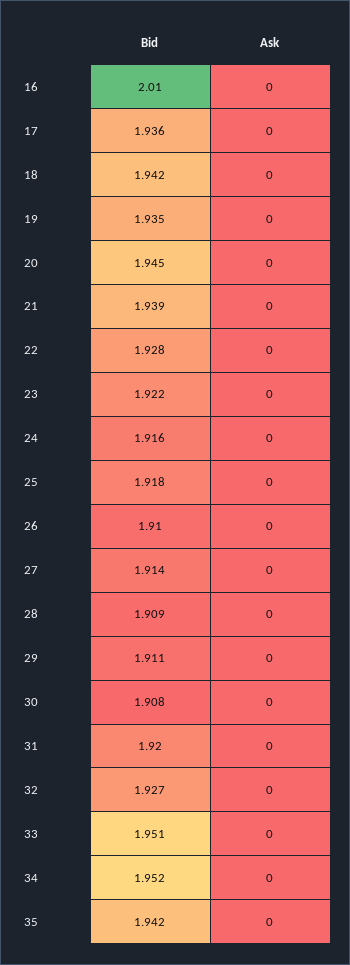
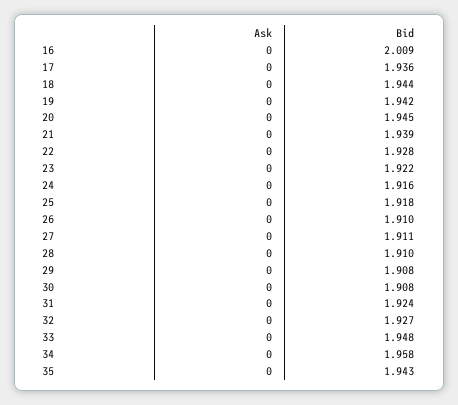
Bid, 16: 2.01 -> 2.009
Bid, 18: 1.942 -> 1.944
Bid, 19: 1.935 -> 1.942
Bid, 27: 1.914 -> 1.911
Bid, 28: 1.909 -> 1.91
Bid, 29: 1.911 -> 1.908
Bid, 31: 1.92 -> 1.924
Bid, 33: 1.951 -> 1.948
Bid, 34: 1.952 -> 1.958
Bid, 35: 1.942 -> 1.943

